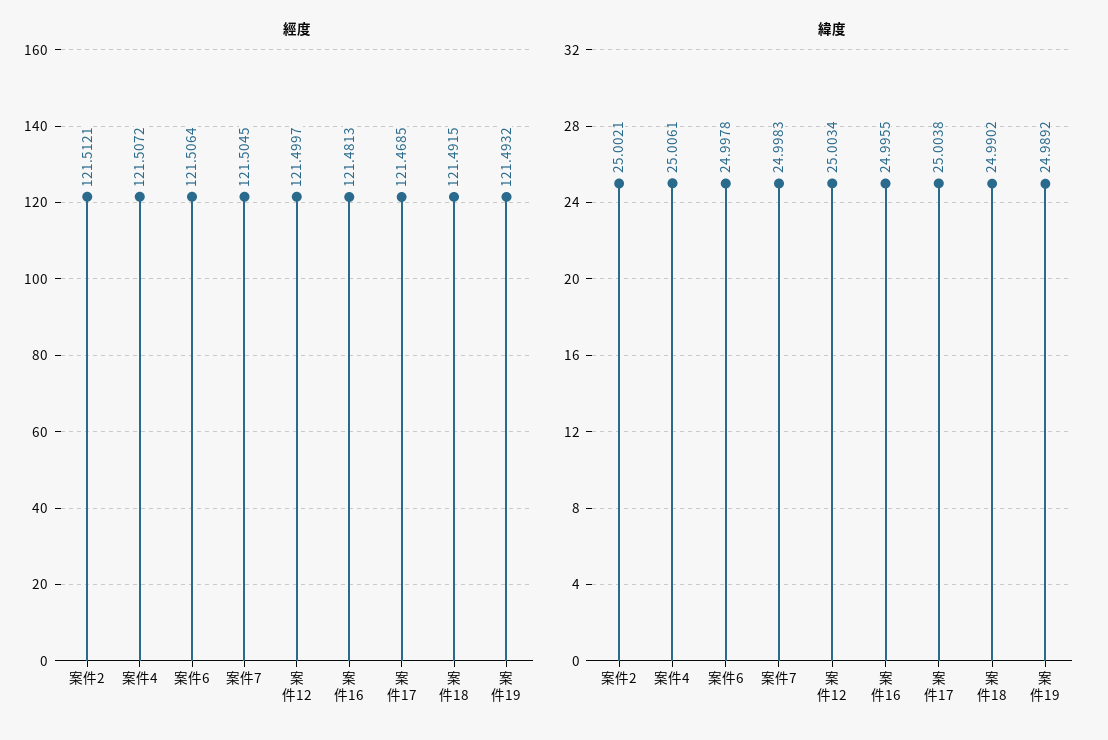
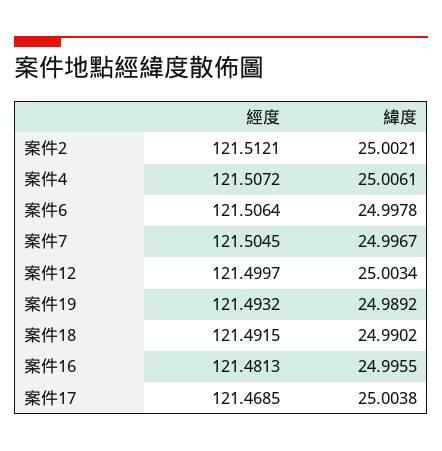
緯度, 案件7: 24.9983 -> 24.9967

